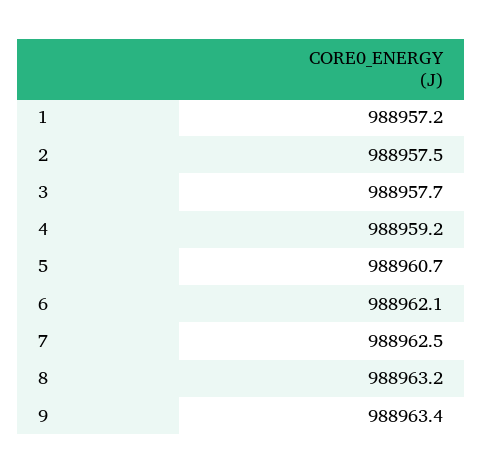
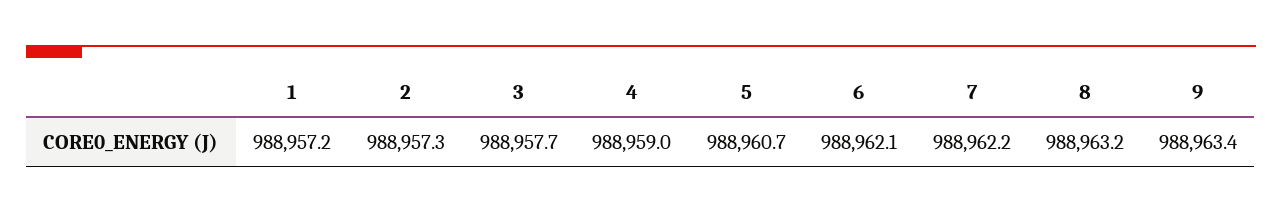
2: 988957.5 -> 988957.3
4: 988959.2 -> 988959
7: 988962.5 -> 988962.2

